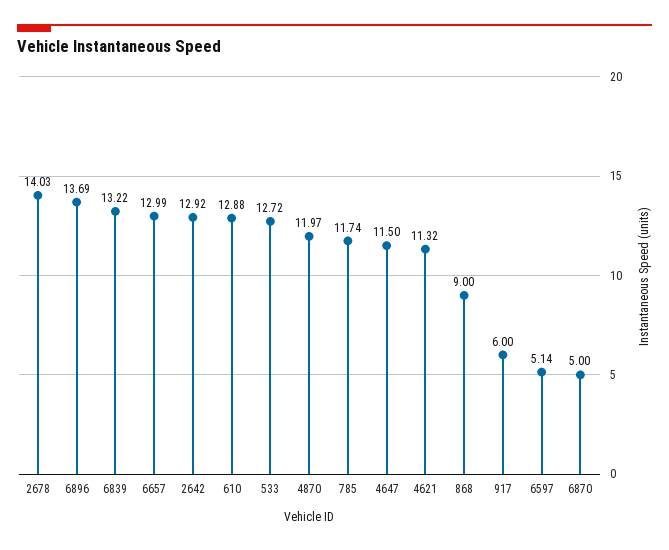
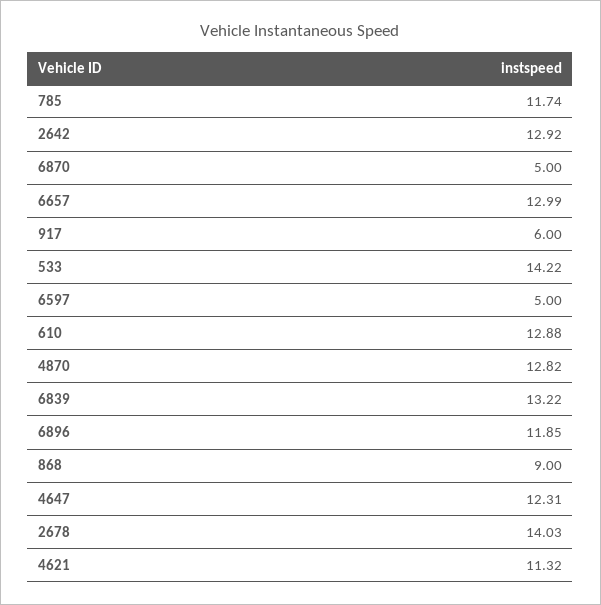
6896: 13.69 -> 11.85
533: 12.72 -> 14.22
4870: 11.97 -> 12.82
4647: 11.5 -> 12.31
6597: 5.14 -> 5

